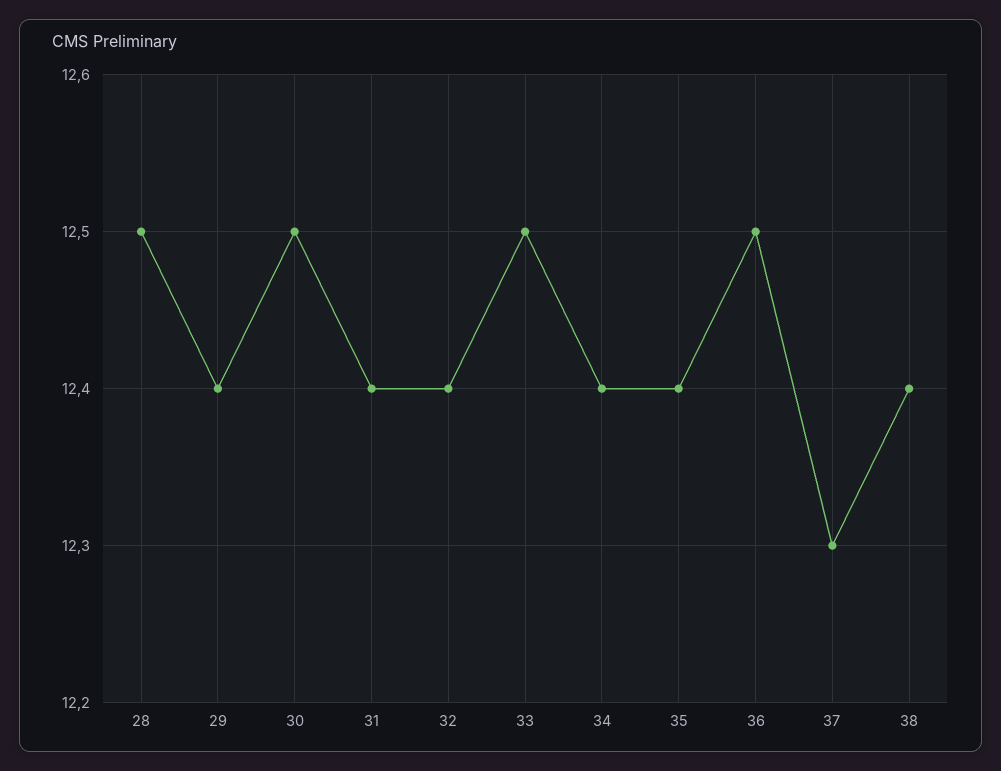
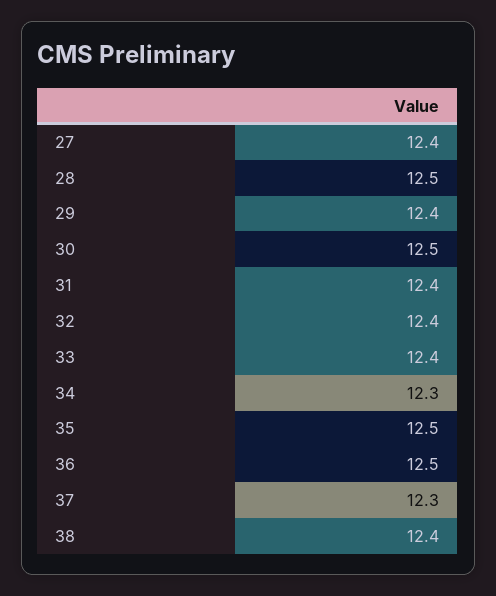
33: 12.5 -> 12.4
34: 12.4 -> 12.3
35: 12.4 -> 12.5
27: none -> 12.4

